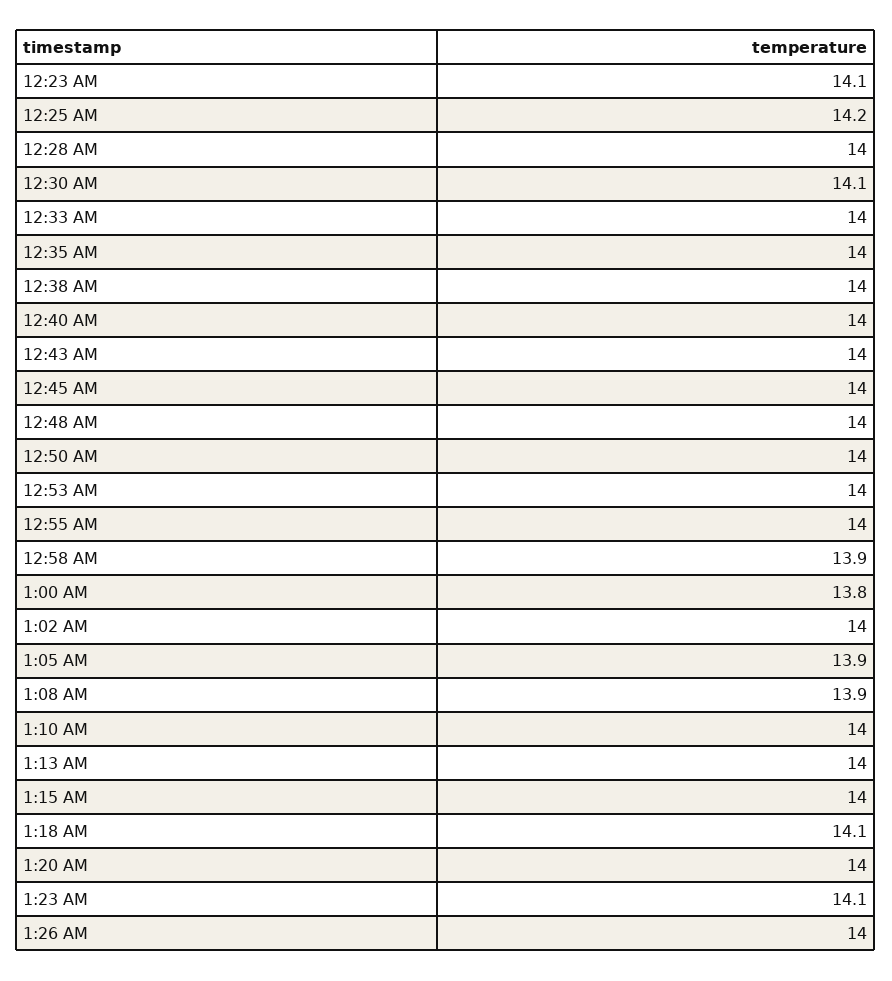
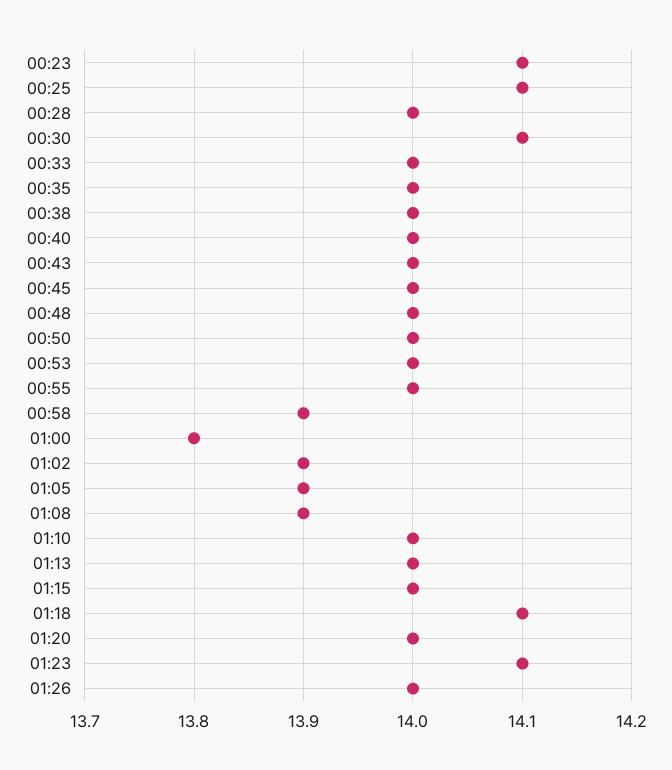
12:25 AM: 14.2 -> 14.1
1:02 AM: 14 -> 13.9

